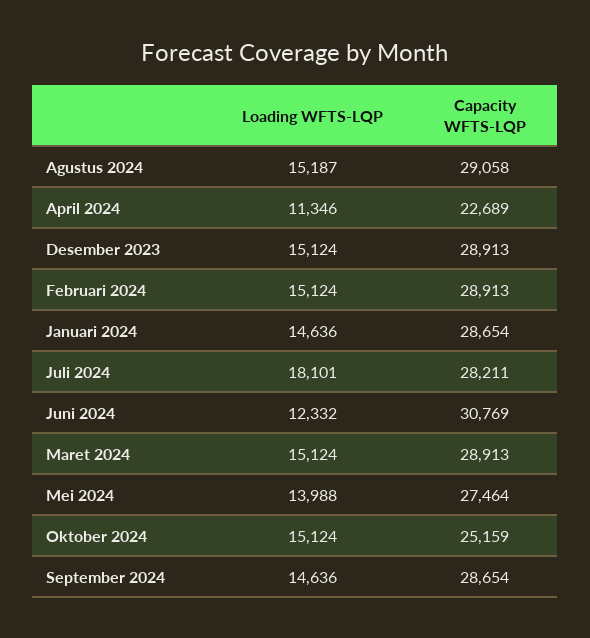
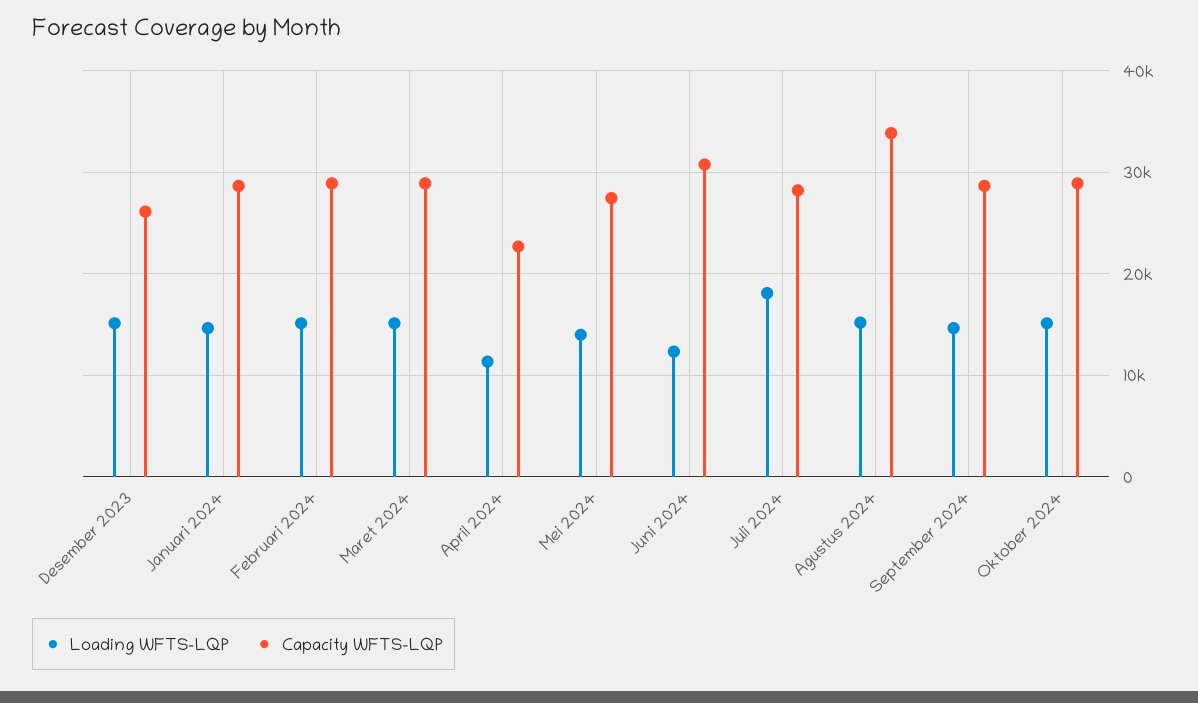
Capacity WFTS-LQP, Agustus 2024: 29058 -> 34000
Capacity WFTS-LQP, Desember 2023: 28913 -> 26000
Capacity WFTS-LQP, Oktober 2024: 25159 -> 29000

